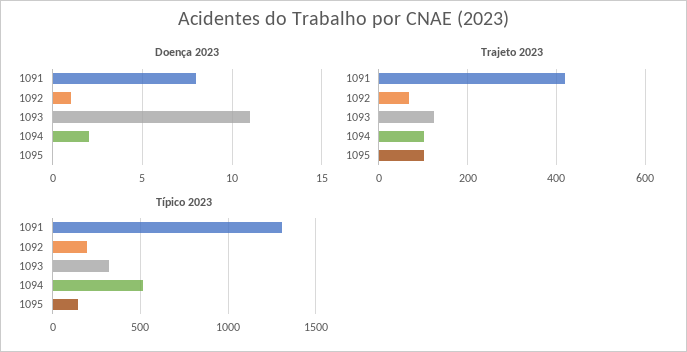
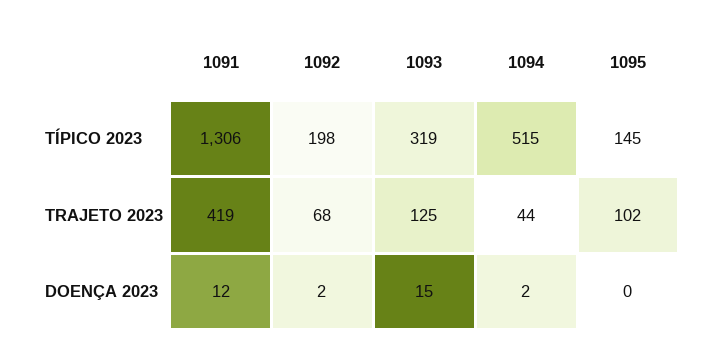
Doença 2023, 1091: 8 -> 12
Doença 2023, 1092: 1 -> 2
Doença 2023, 1093: 11 -> 15
Trajeto 2023, 1094: 100 -> 44

